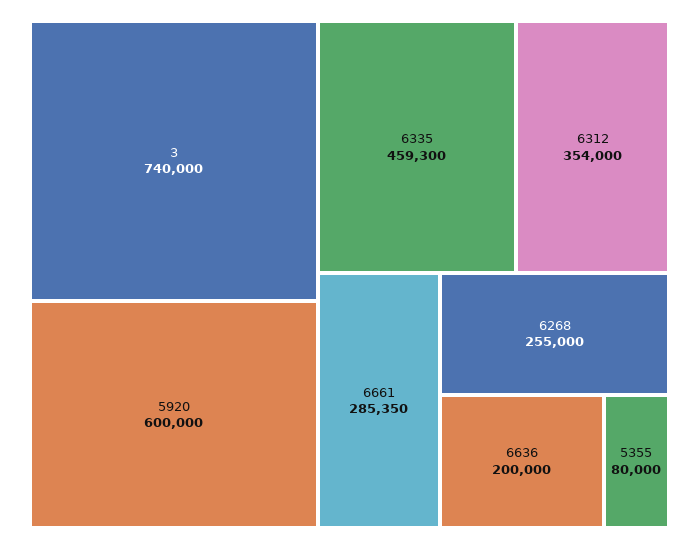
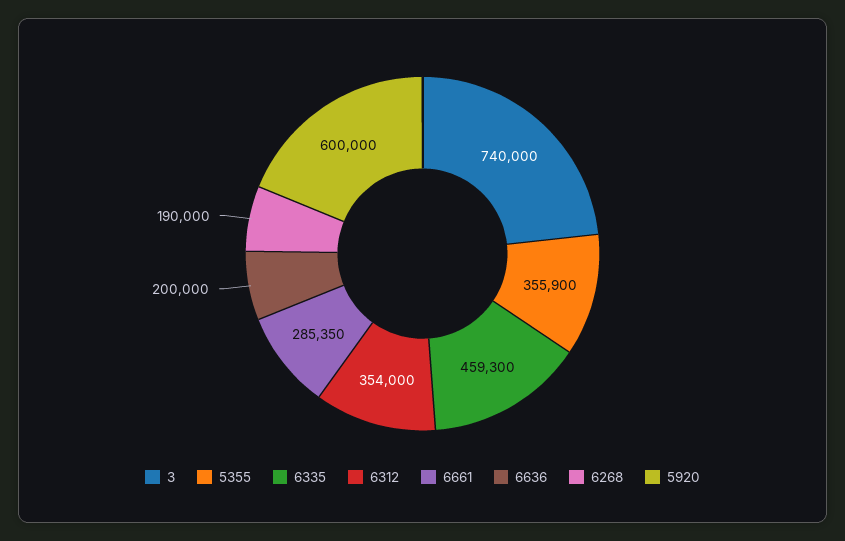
6268: 255000 -> 190000
5355: 80000 -> 355900

